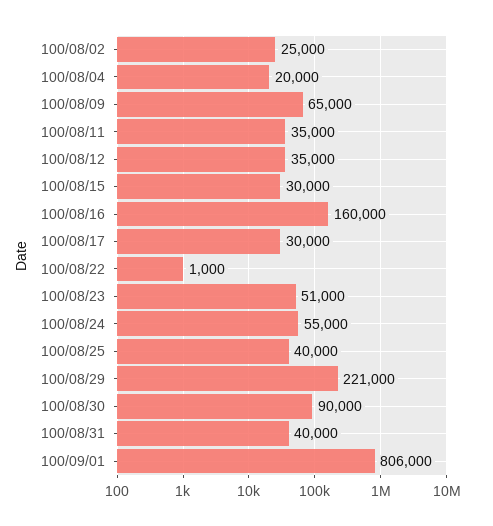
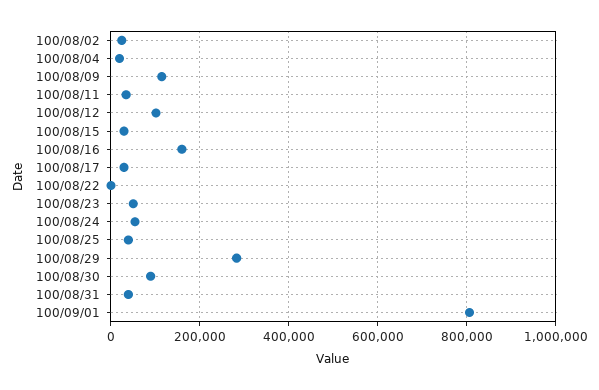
100/08/09: 65000 -> 120000
100/08/12: 35000 -> 100000
100/08/29: 221000 -> 280000

